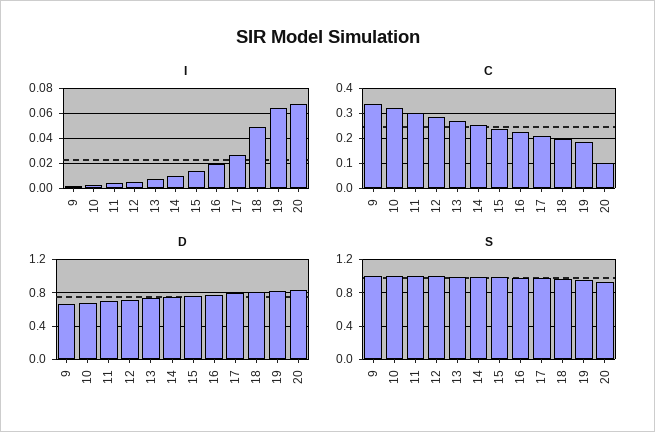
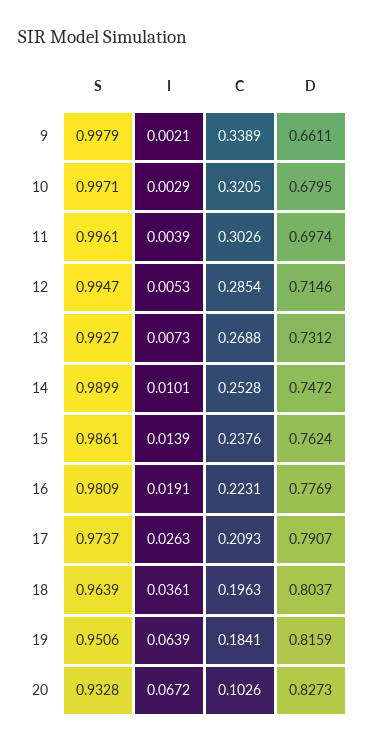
I, 18: 0.05 -> 0.0361

